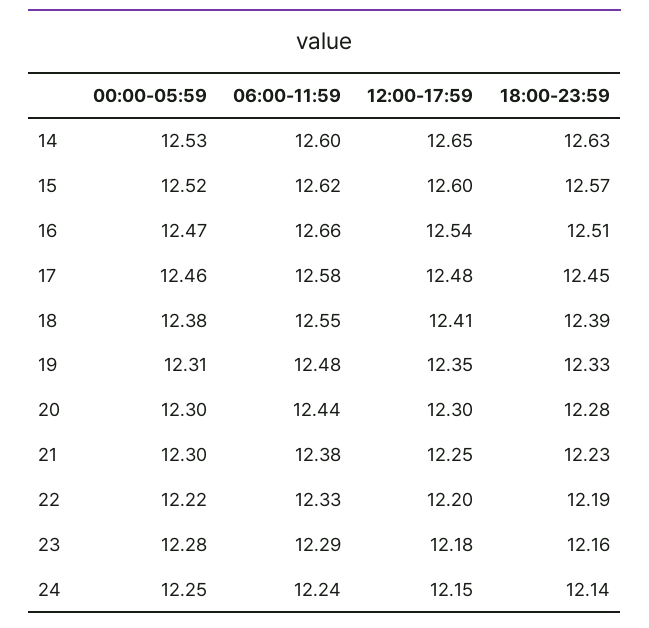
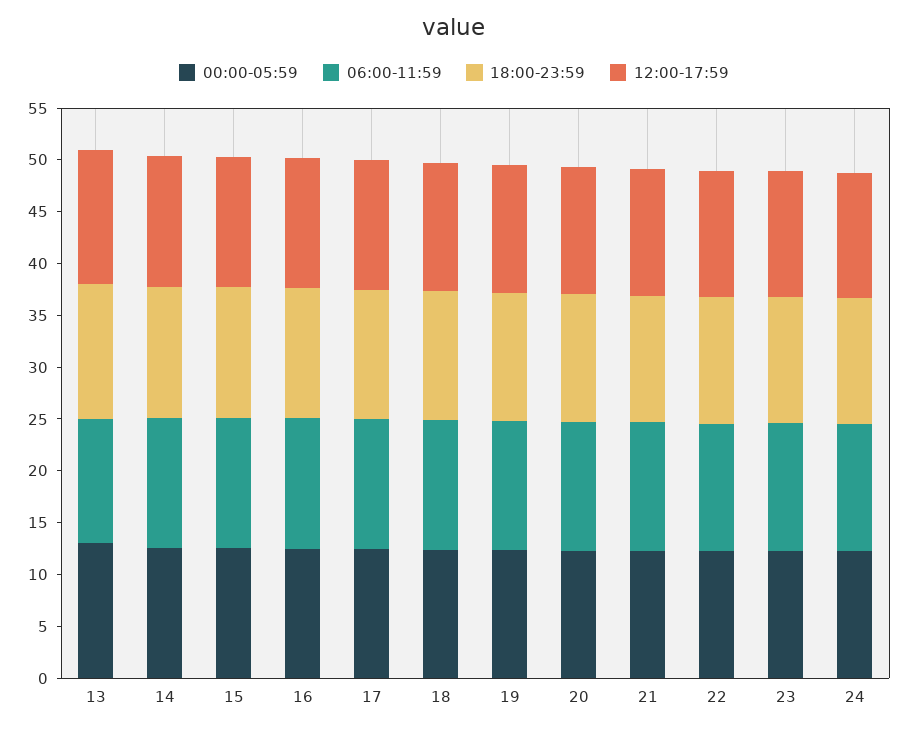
00:00-05:59, 13: none -> 13
06:00-11:59, 13: none -> 12
18:00-23:59, 13: none -> 13
12:00-17:59, 13: none -> 13

